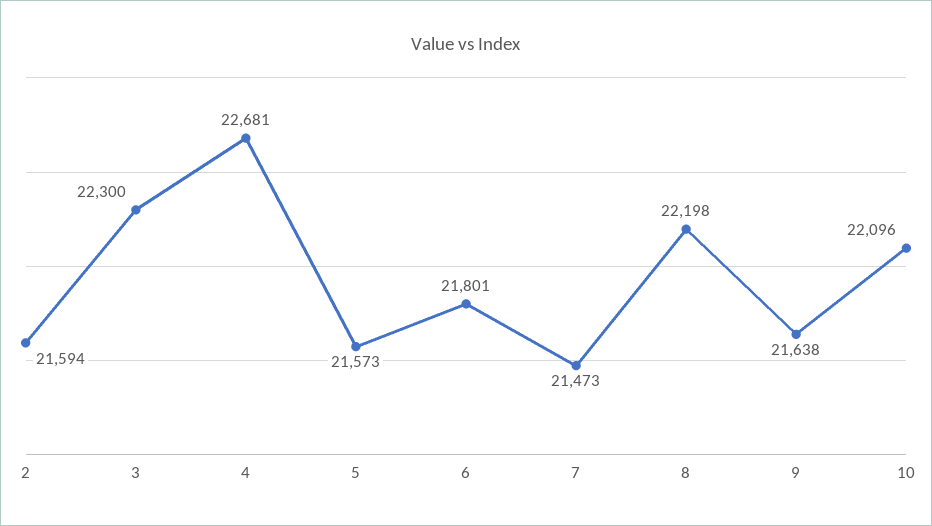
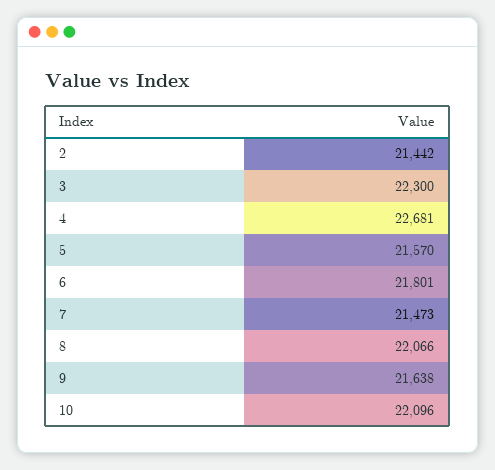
2: 21594 -> 21442
5: 21573 -> 21570
8: 22198 -> 22066

